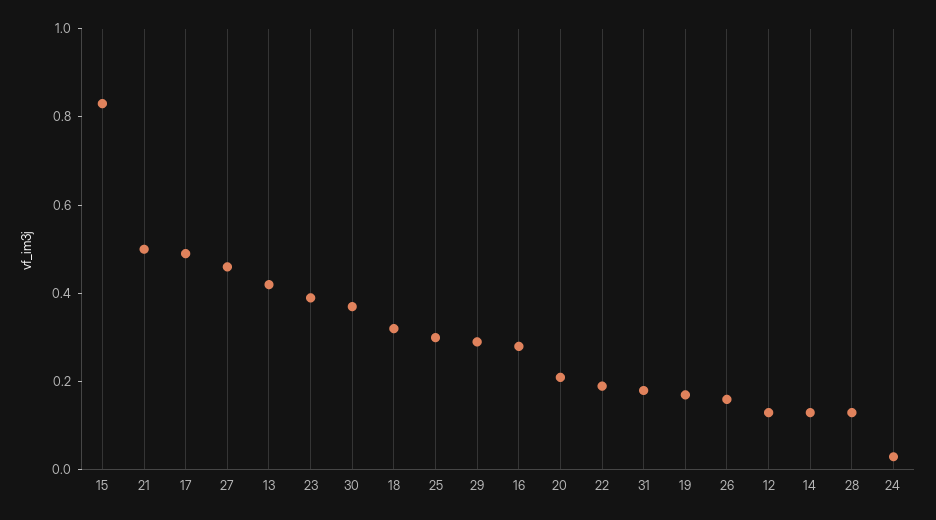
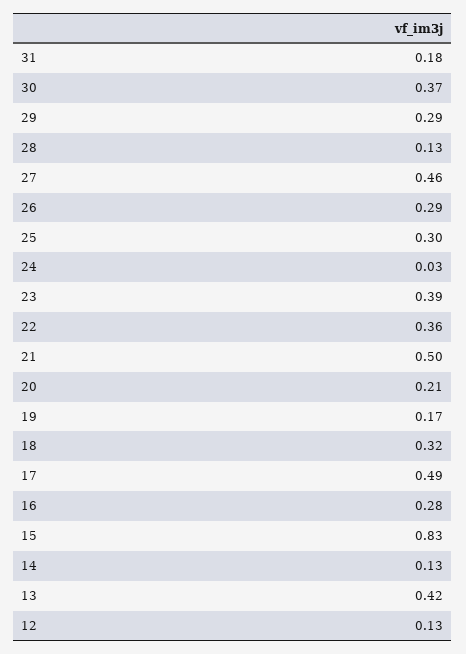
22: 0.2 -> 0.36
26: 0.15 -> 0.29

